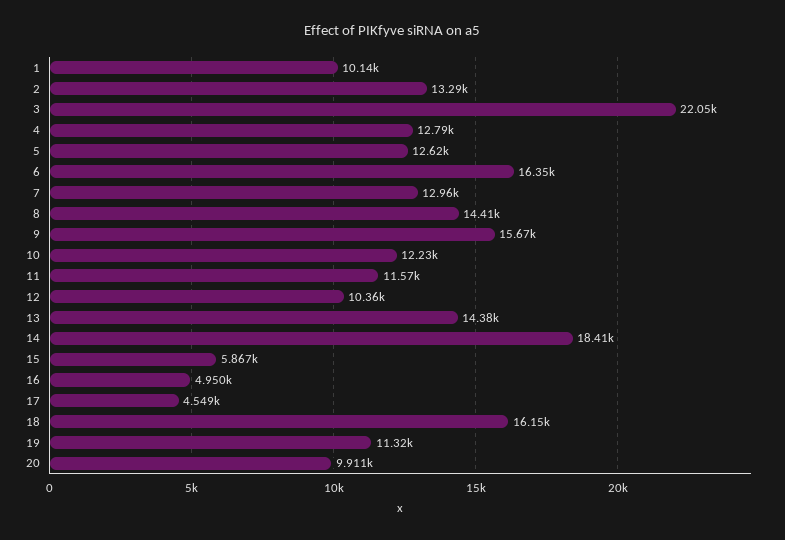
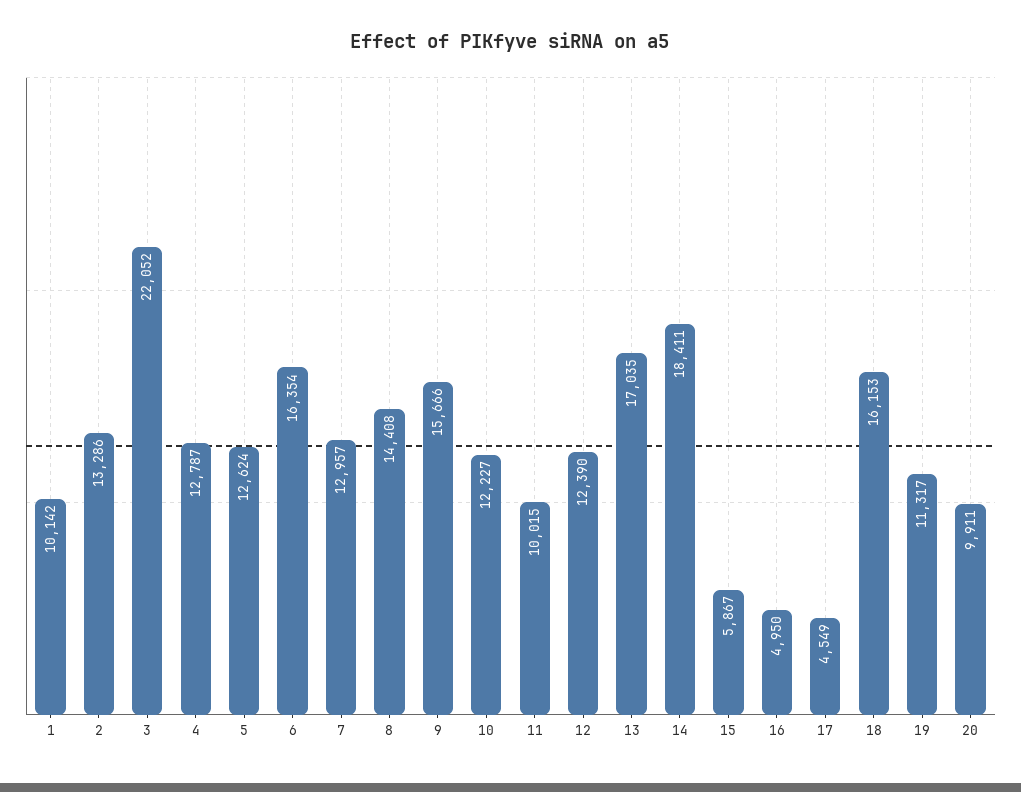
11: 11570 -> 10015
12: 10360 -> 12390
13: 14380 -> 17035

